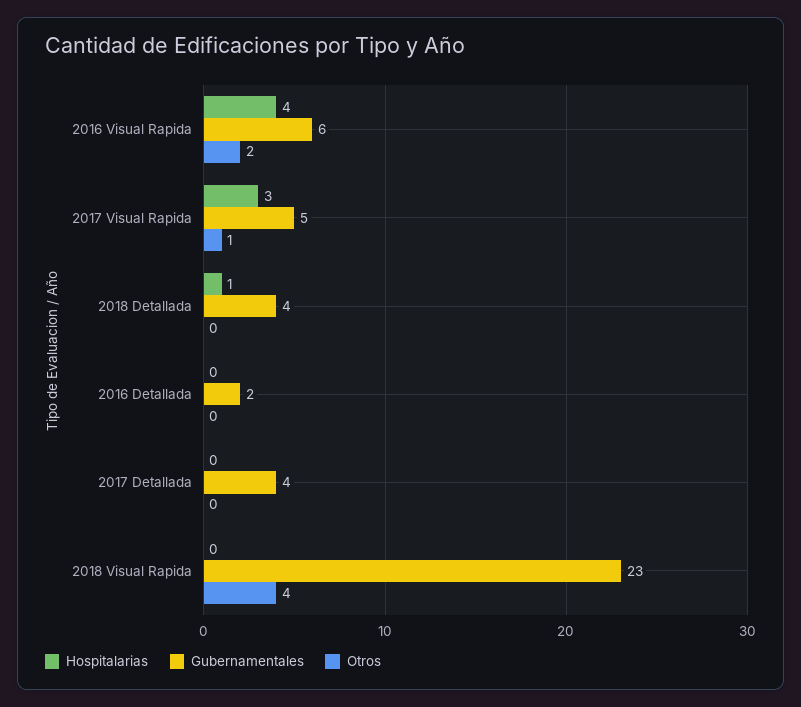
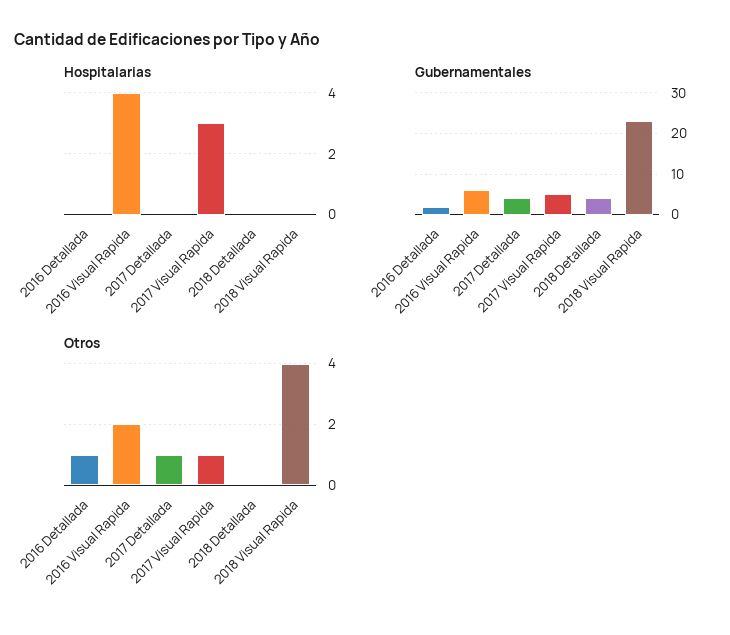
Hospitalarias, 2018 Detallada: 1 -> 0
Otros, 2016 Detallada: 0 -> 1
Otros, 2017 Detallada: 0 -> 1

